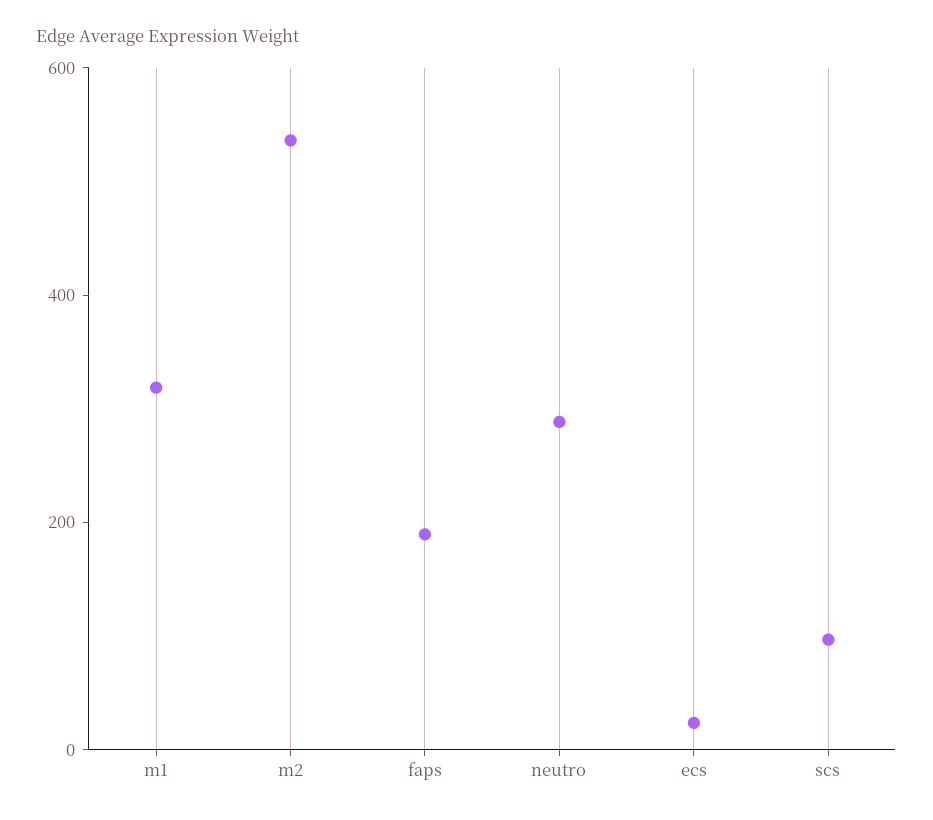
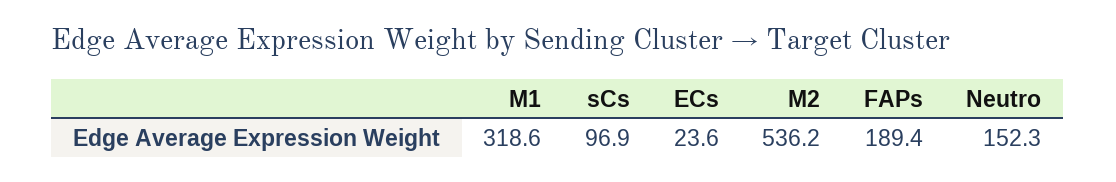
neutro: 300 -> 152.3

